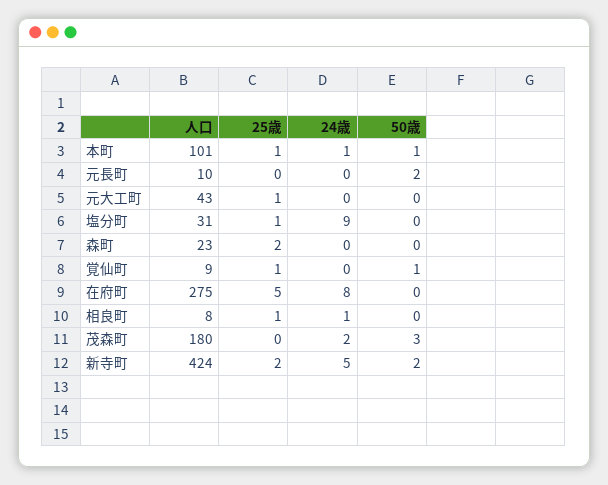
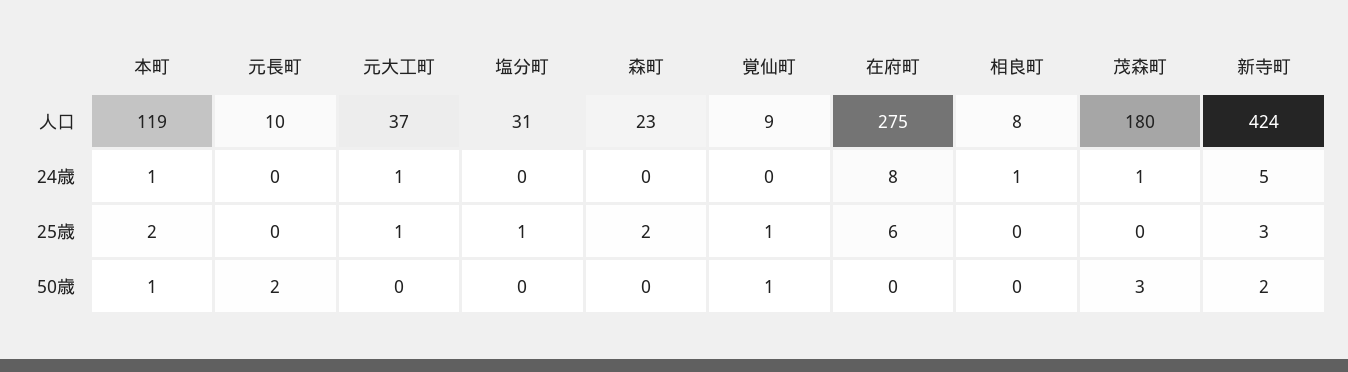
人口, 本町: 101 -> 119
25歳, 本町: 1 -> 2
人口, 元大工町: 43 -> 37
24歳, 元大工町: 0 -> 1
24歳, 塩分町: 9 -> 0
25歳, 在府町: 5 -> 6
25歳, 相良町: 1 -> 0
24歳, 茂森町: 2 -> 1
25歳, 新寺町: 2 -> 3

